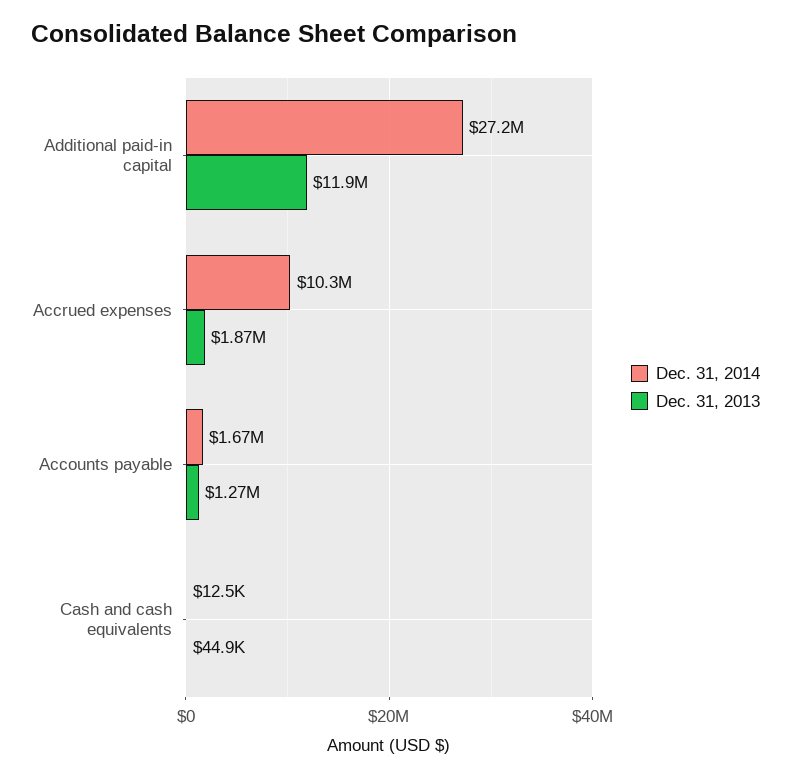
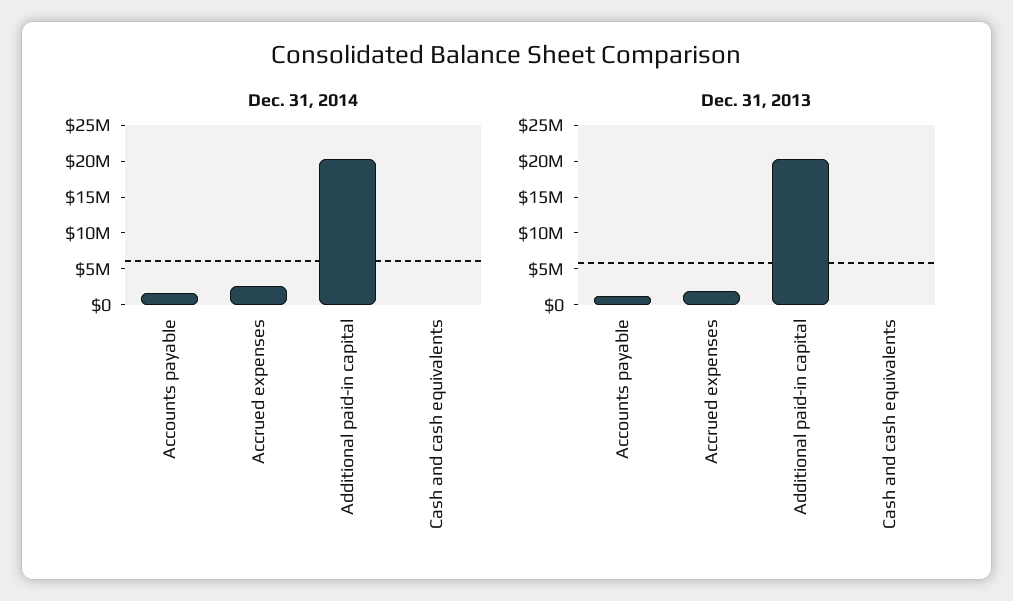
Dec. 31, 2014, Additional paid-in capital: 27200000 -> 20000000
Dec. 31, 2013, Additional paid-in capital: 11900000 -> 20000000
Dec. 31, 2014, Accrued expenses: 10300000 -> 2500000

